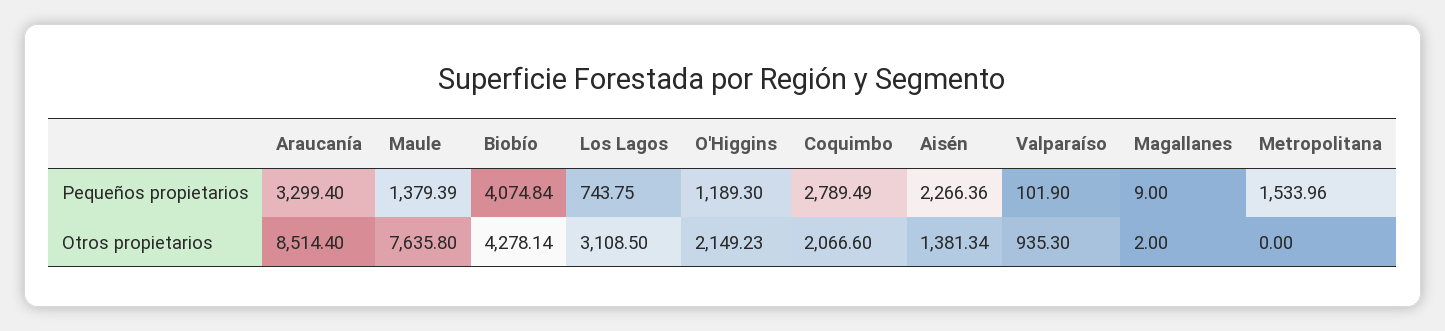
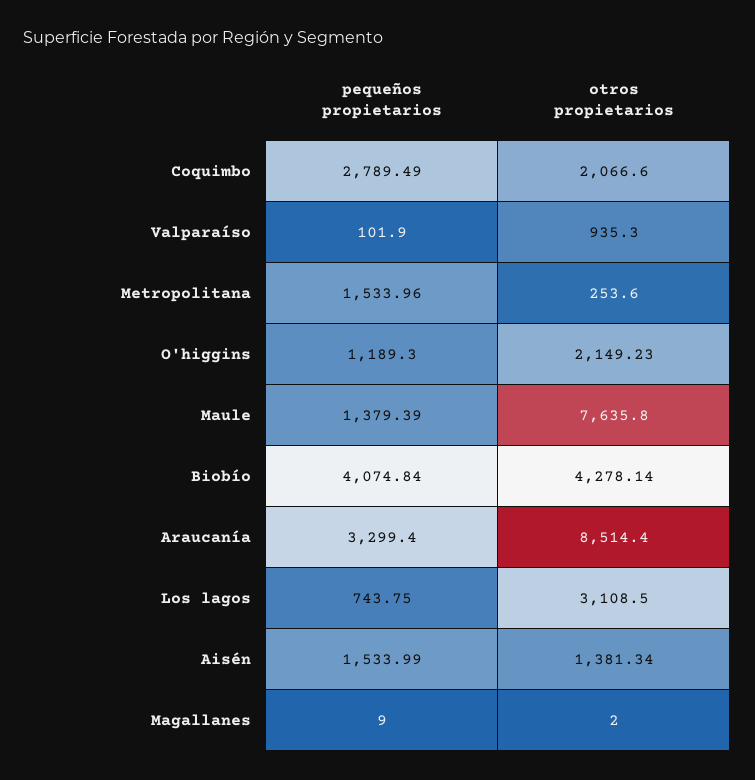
Aisén, Pequeños propietarios: 2266.36 -> 1533.99
Metropolitana, Otros propietarios: 0 -> 253.6

